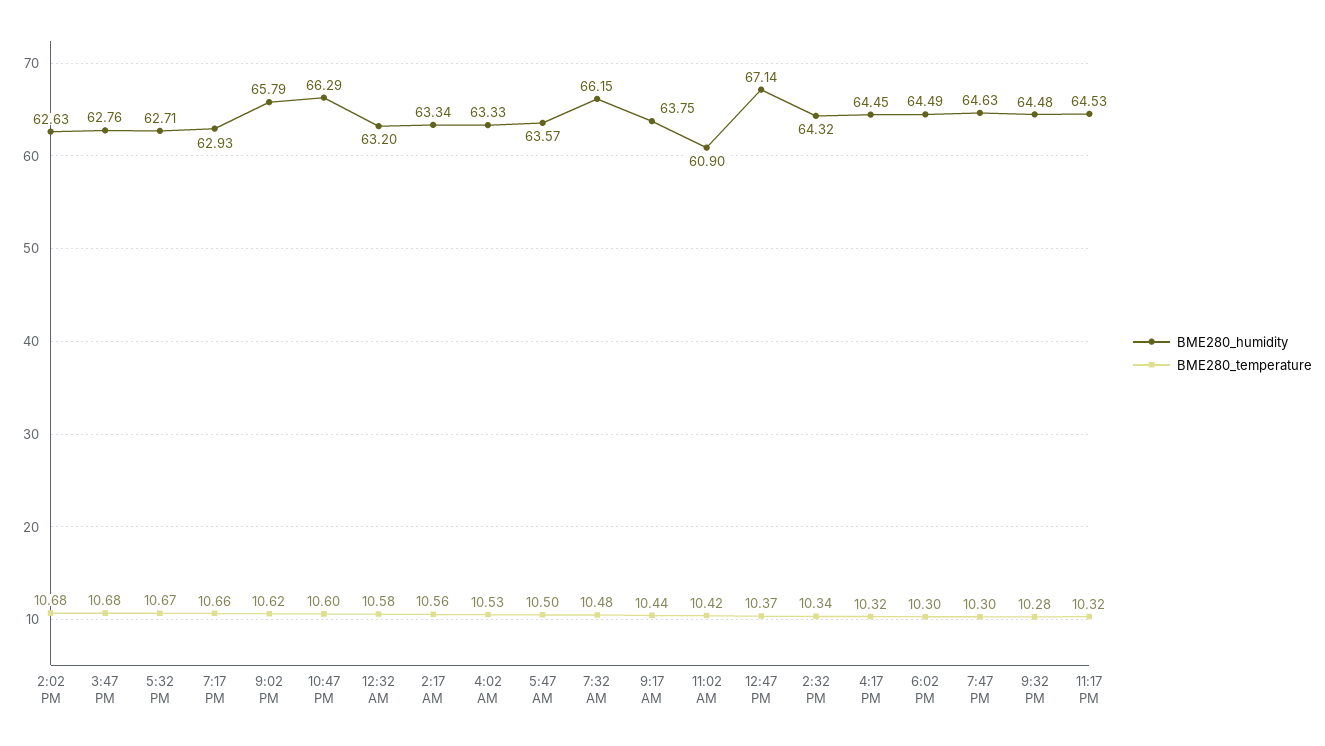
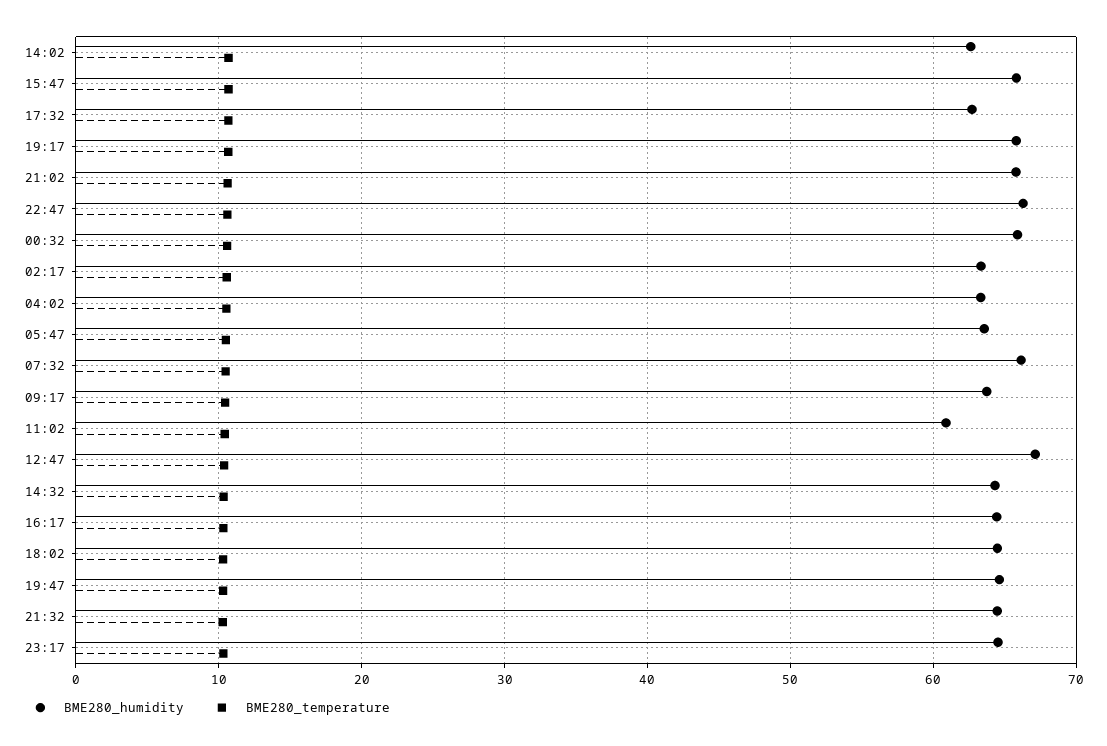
BME280_humidity, 3:47 PM: 62.76 -> 66
BME280_humidity, 7:17 PM: 62.93 -> 66
BME280_humidity, 12:32 AM: 63.2 -> 66

